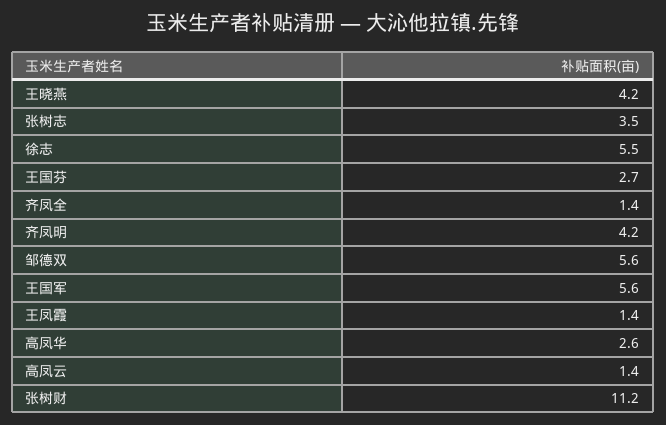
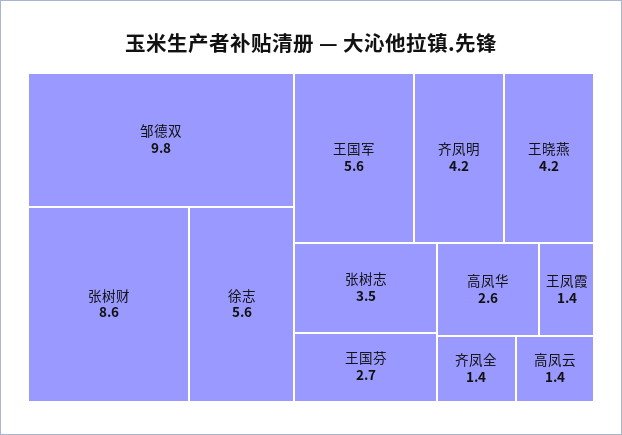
徐志: 5.5 -> 5.6
邹德双: 5.6 -> 9.8
张树财: 11.2 -> 8.6

